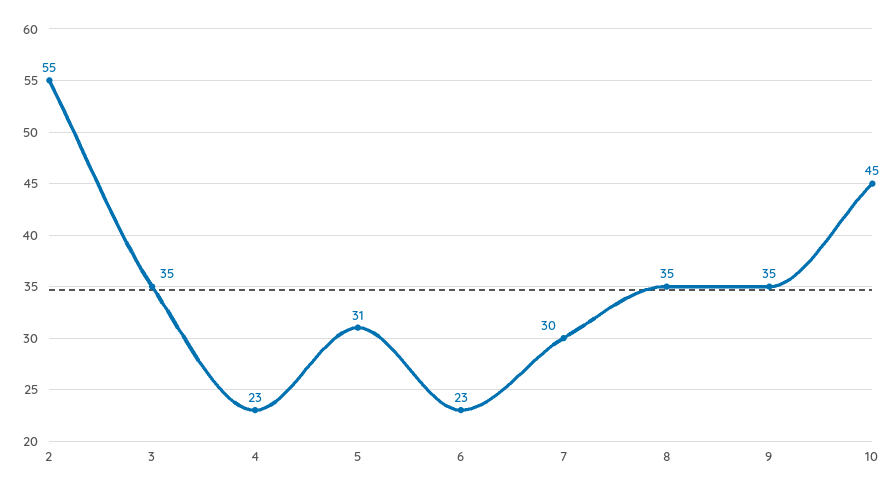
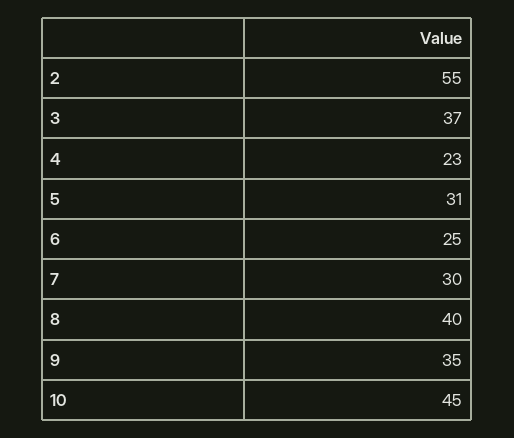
3: 35 -> 37
6: 23 -> 25
8: 35 -> 40

